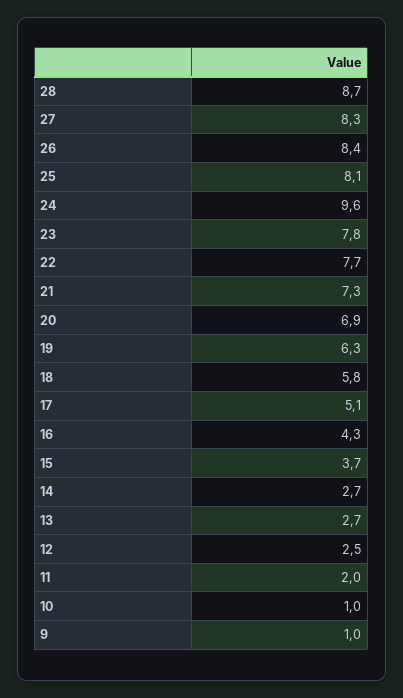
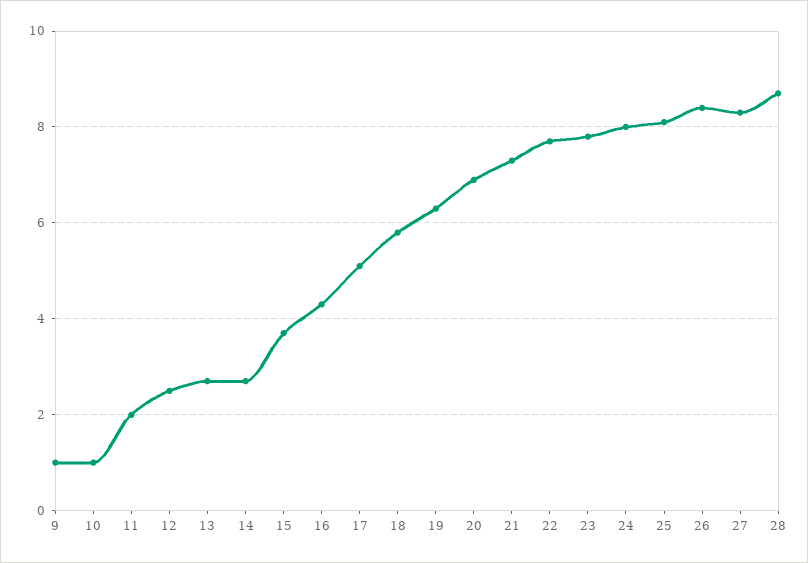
24: 9.6 -> 8

